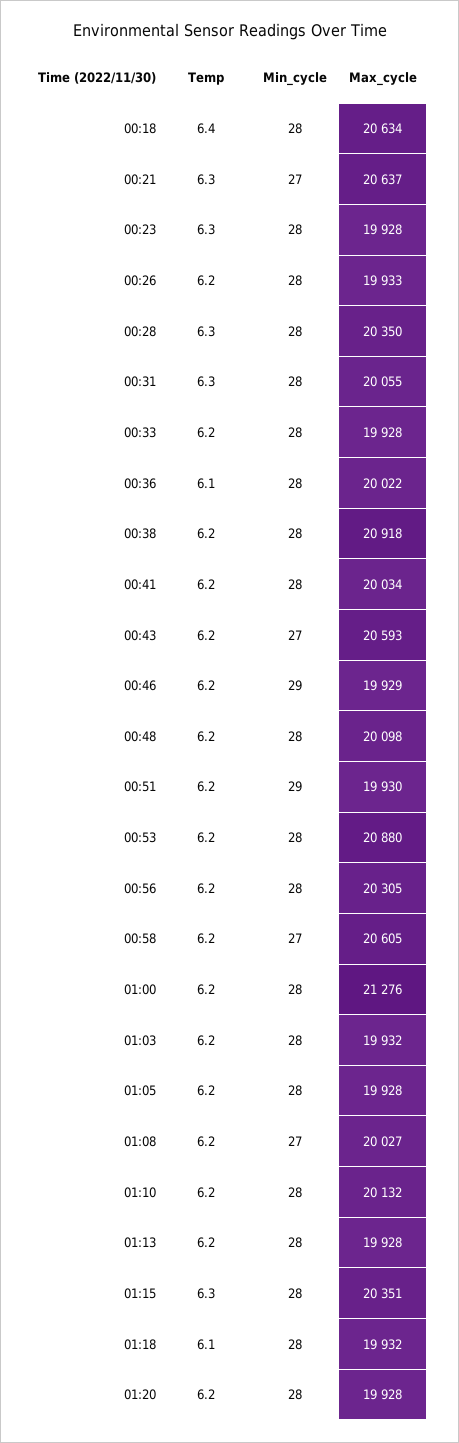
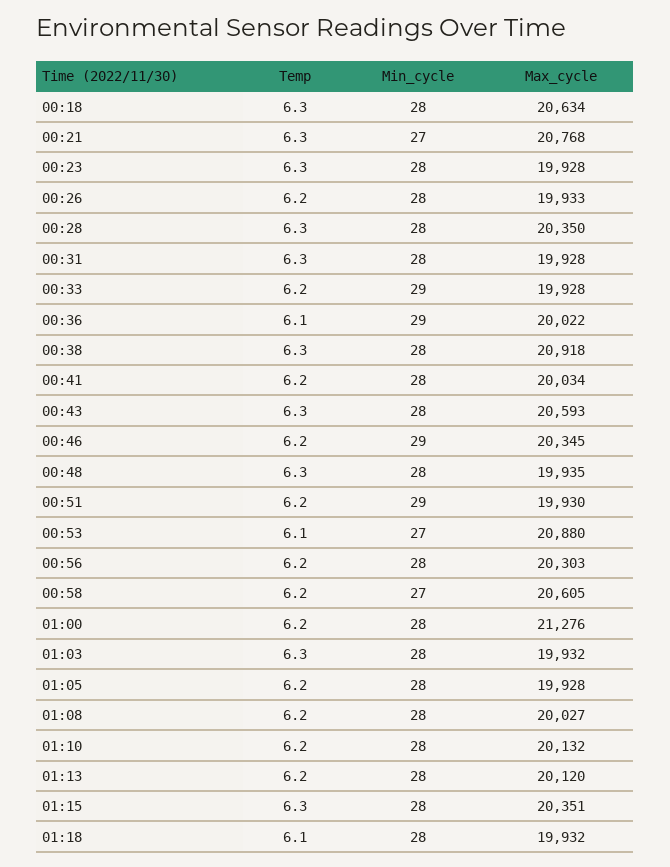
Temp, 00:18: 6.4 -> 6.3
Max_cycle, 00:21: 20637 -> 20768
Max_cycle, 00:31: 20055 -> 19928
Min_cycle, 00:33: 28 -> 29
Min_cycle, 00:36: 28 -> 29
Temp, 00:38: 6.2 -> 6.3
Temp, 00:43: 6.2 -> 6.3
Min_cycle, 00:43: 27 -> 28
Max_cycle, 00:46: 19929 -> 20345
Temp, 00:48: 6.2 -> 6.3
Max_cycle, 00:48: 20098 -> 19935
Temp, 00:53: 6.2 -> 6.1
Min_cycle, 00:53: 28 -> 27
Max_cycle, 00:56: 20305 -> 20303
Temp, 01:03: 6.2 -> 6.3
Min_cycle, 01:08: 27 -> 28
Max_cycle, 01:13: 19928 -> 20120
Temp, 01:20: 6.2 -> none
Min_cycle, 01:20: 28 -> none
Max_cycle, 01:20: 19928 -> none

